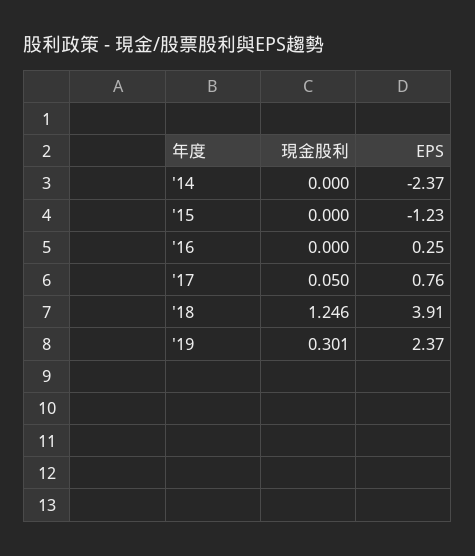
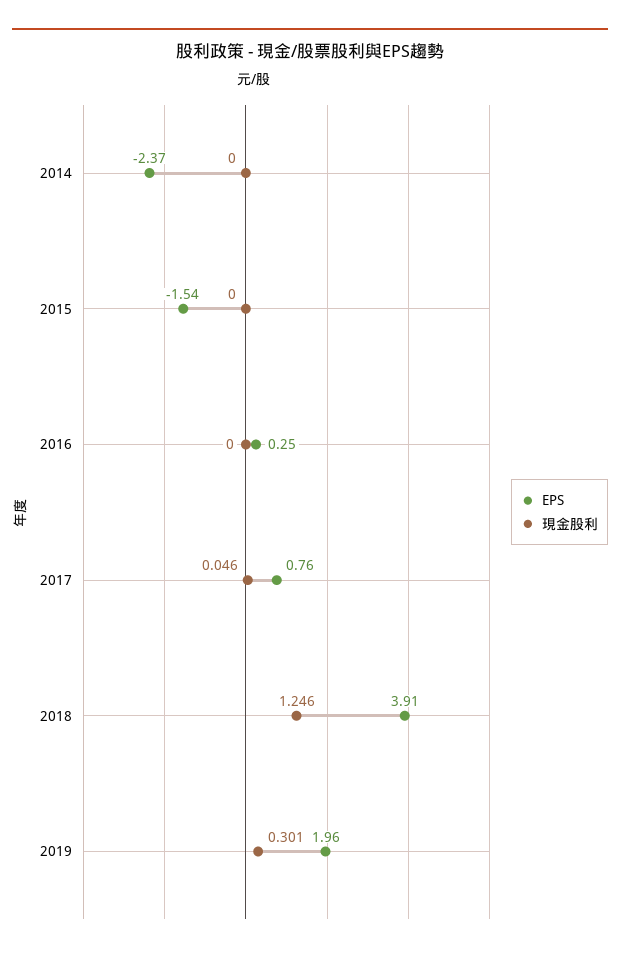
EPS, '15: -1.23 -> -1.54
現金股利, '17: 0.05 -> 0.046
EPS, '19: 2.37 -> 1.96

